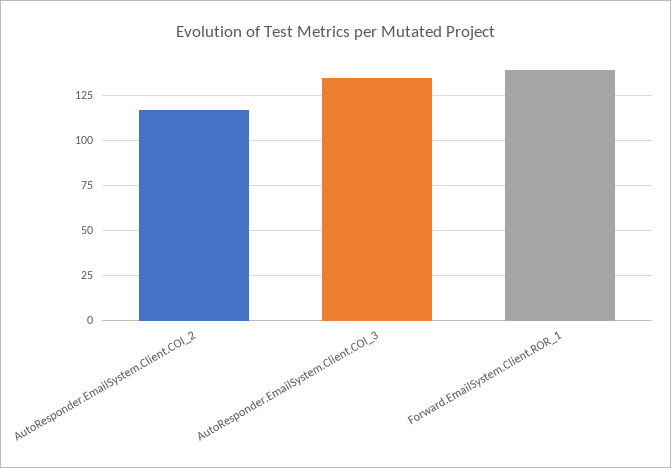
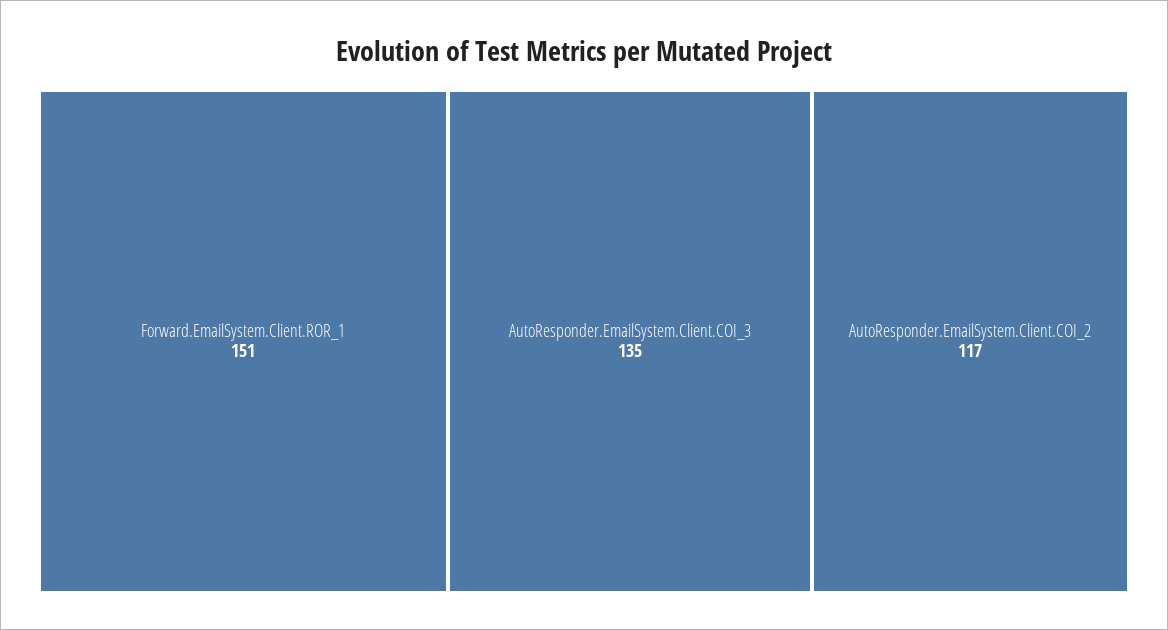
Forward.EmailSystem.Client.ROR_1: 140 -> 151

